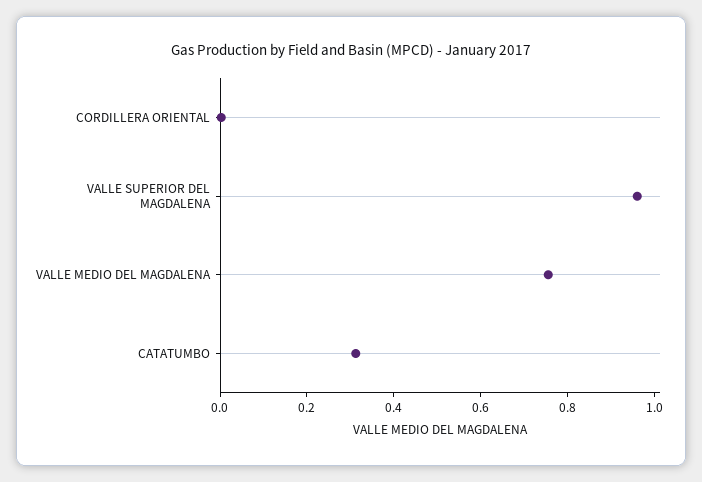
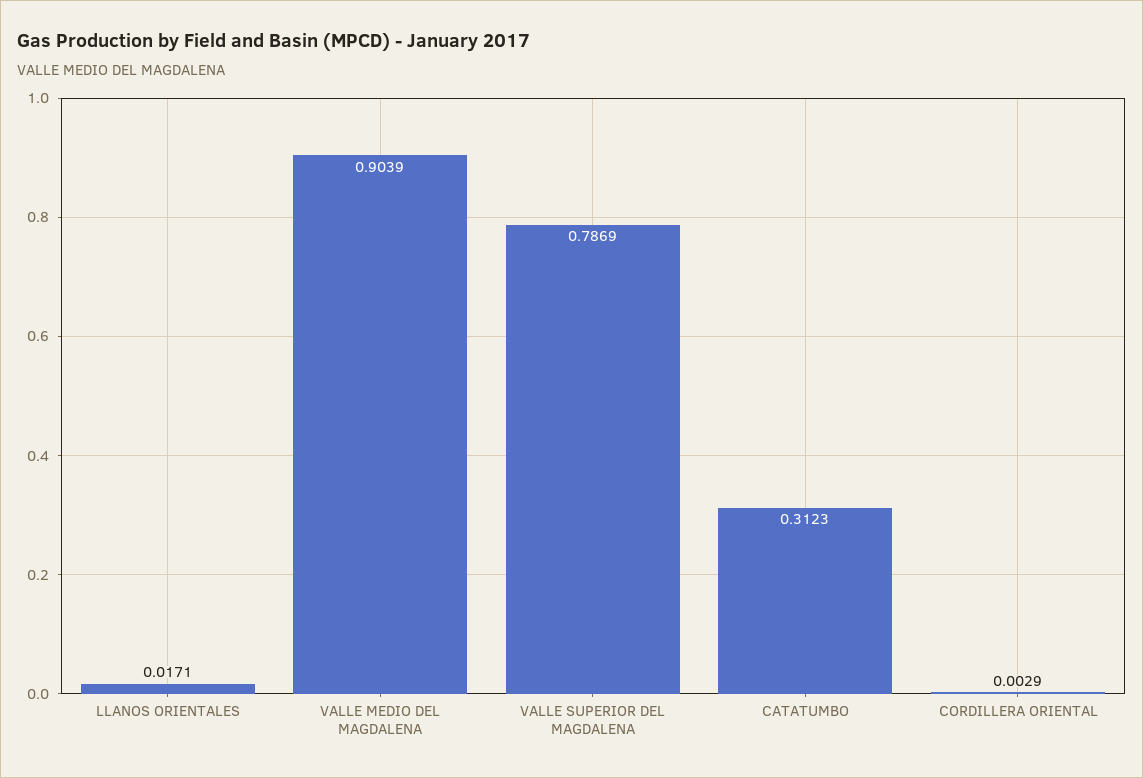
VALLE SUPERIOR DEL MAGDALENA: 0.95 -> 0.7869
VALLE MEDIO DEL MAGDALENA: 0.75 -> 0.9039
LLANOS ORIENTALES: none -> 0.0171

